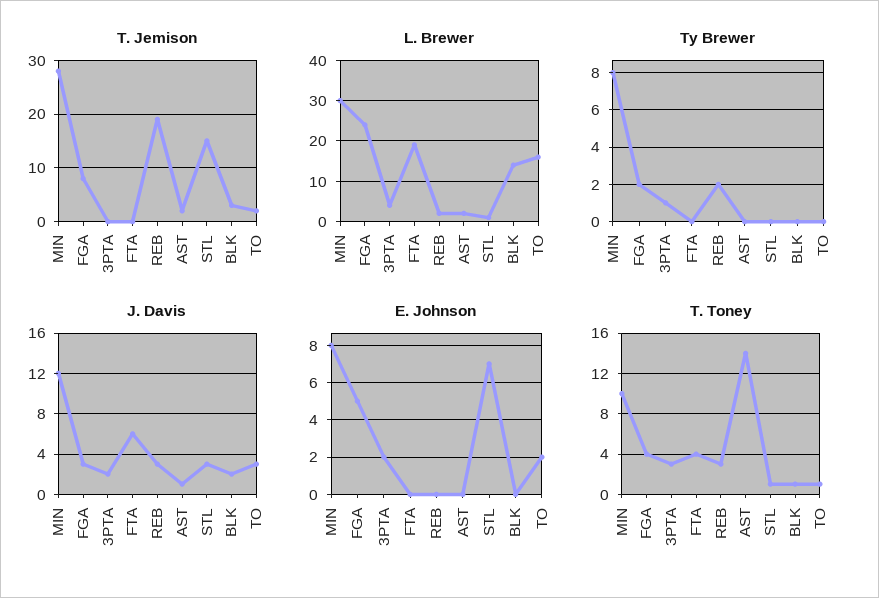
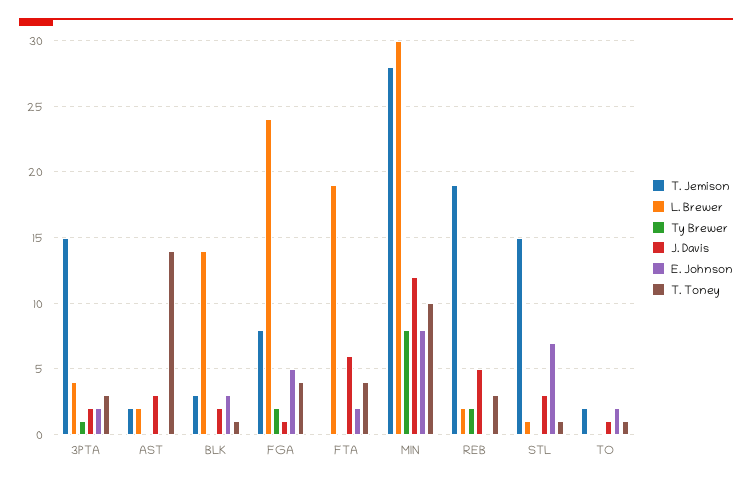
T. Jemison, 3PTA: 0 -> 15
L. Brewer, TO: 15 -> 0
J. Davis, FGA: 3 -> 1
J. Davis, REB: 3 -> 5
J. Davis, AST: 1 -> 3
J. Davis, TO: 3 -> 1
E. Johnson, FTA: 0 -> 2
E. Johnson, BLK: 0 -> 3

